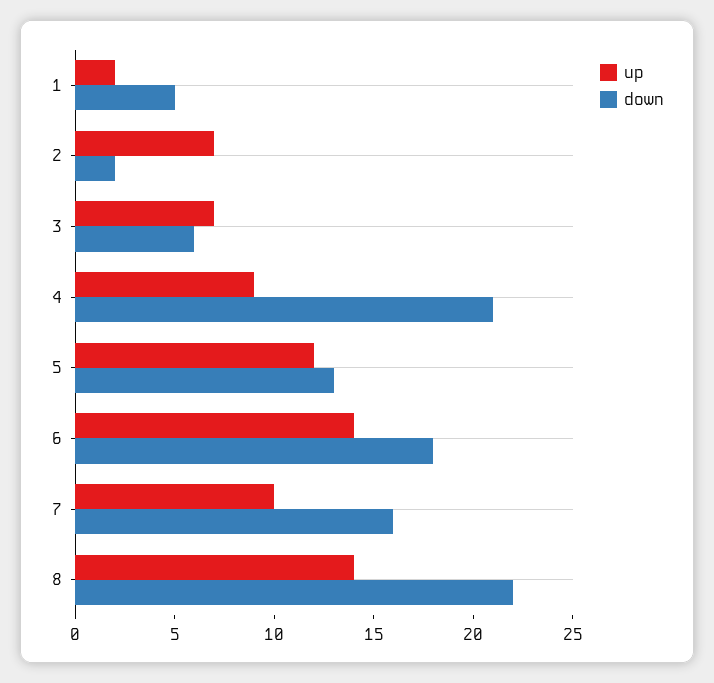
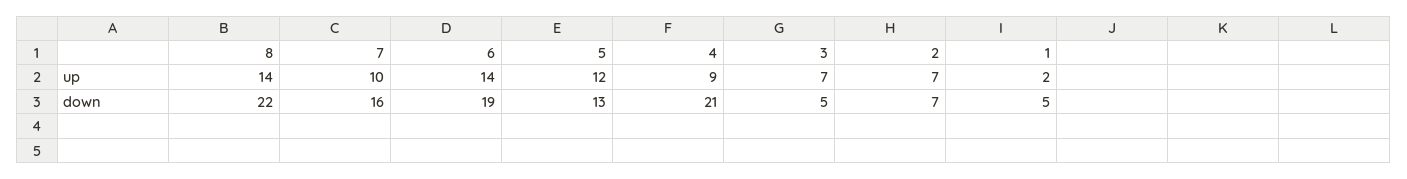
down, 2: 2 -> 7
down, 3: 6 -> 5
down, 6: 18 -> 19

